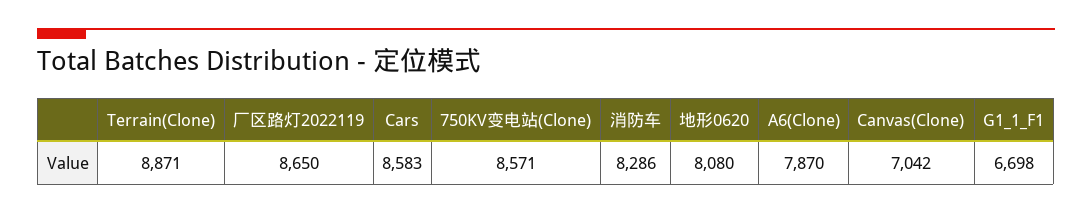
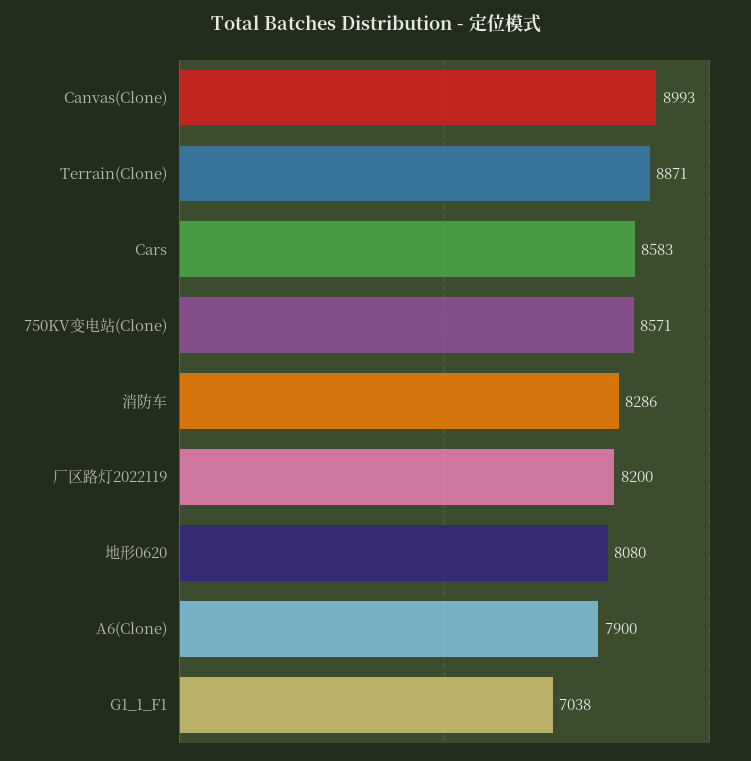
厂区路灯2022119: 8650 -> 8200
A6(Clone): 7870 -> 7900
Canvas(Clone): 7042 -> 8993
G1_1_F1: 6698 -> 7038

